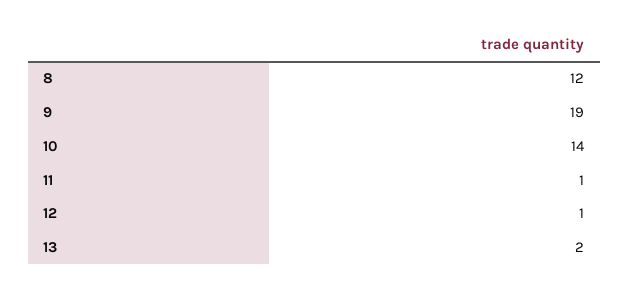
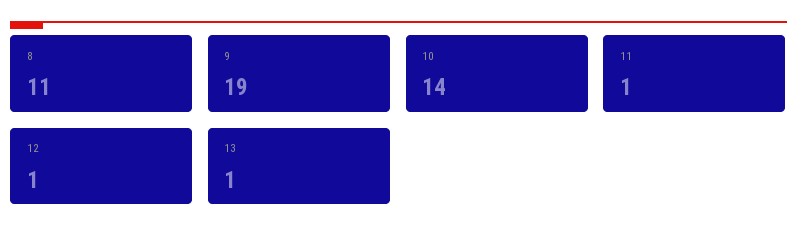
8: 12 -> 11
13: 2 -> 1

